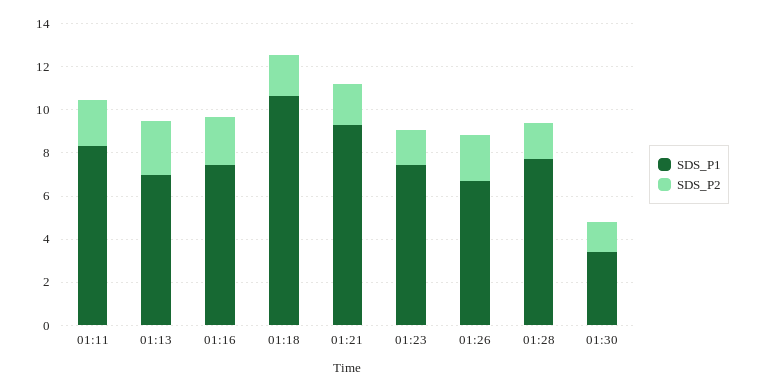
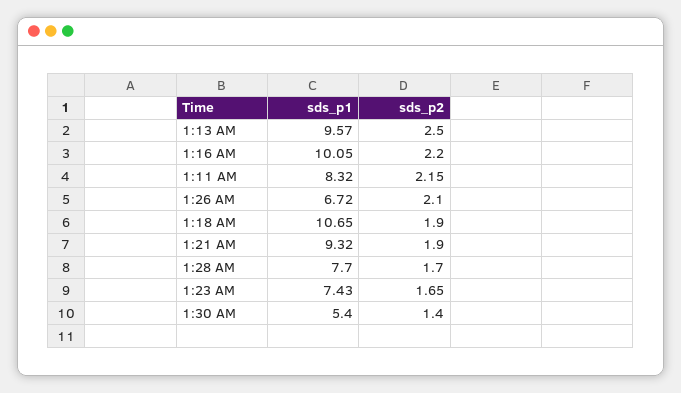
SDS_P1, 01:13: 7 -> 9.57
SDS_P1, 01:16: 7.5 -> 10.05
SDS_P1, 01:30: 3.5 -> 5.4

